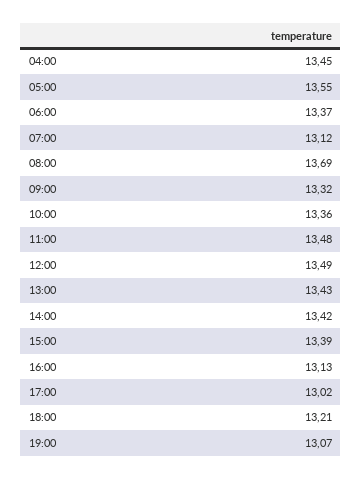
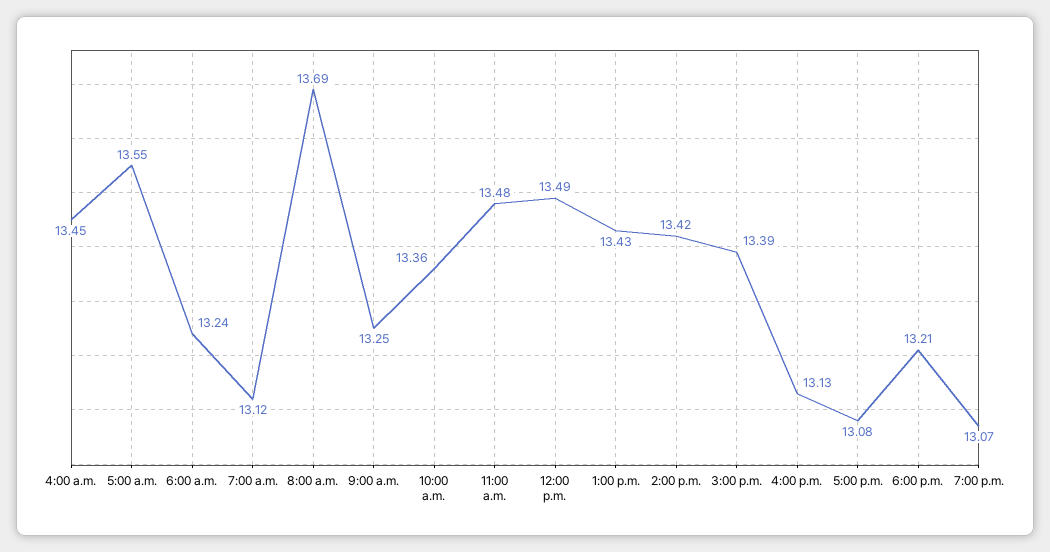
06:00: 13.37 -> 13.24
09:00: 13.32 -> 13.25
17:00: 13.02 -> 13.08

